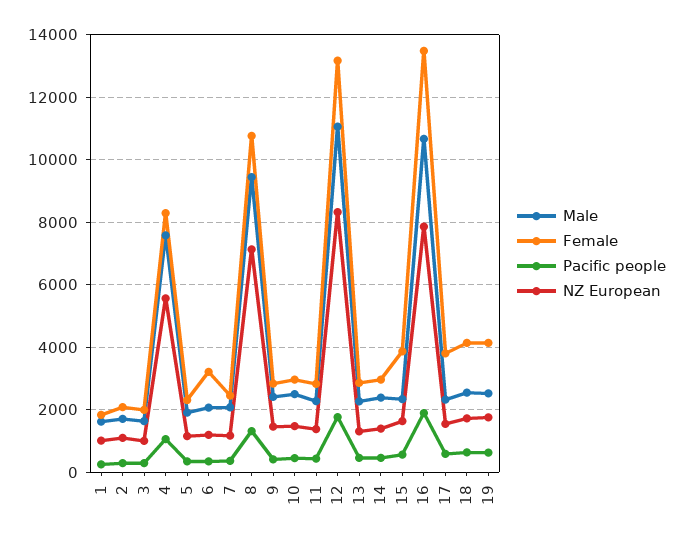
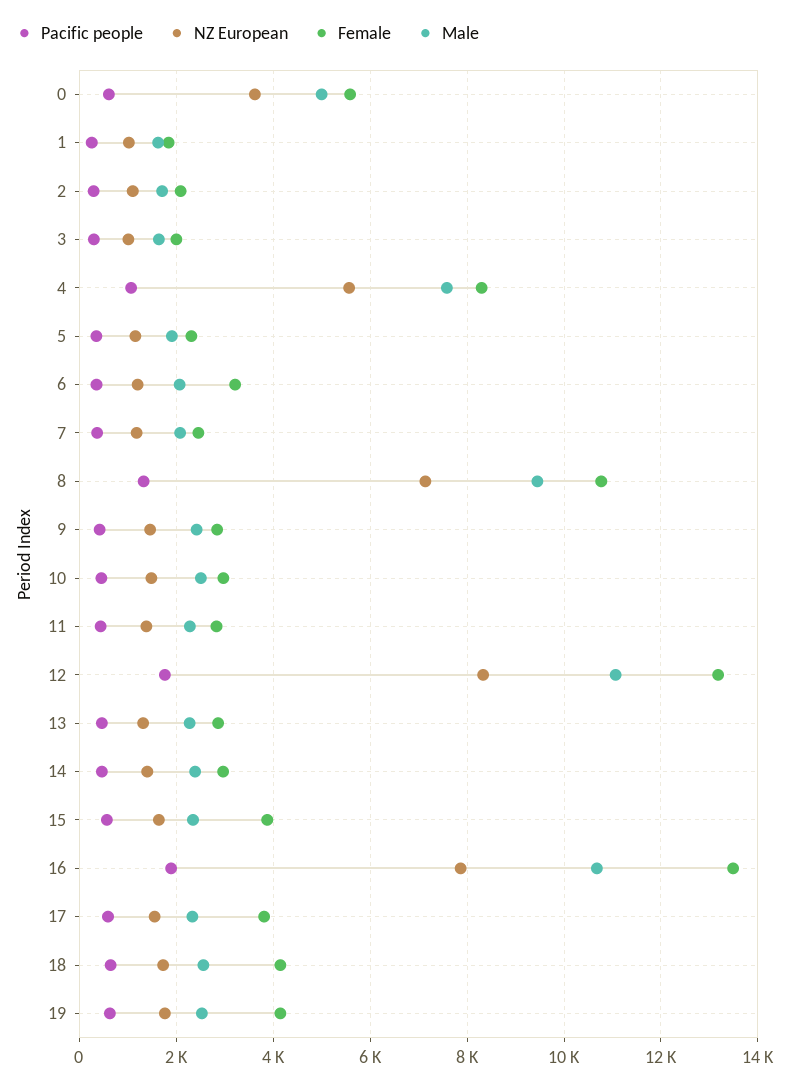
Pacific people, 0: none -> 600
NZ European, 0: none -> 3600
Female, 0: none -> 5600
Male, 0: none -> 5000

